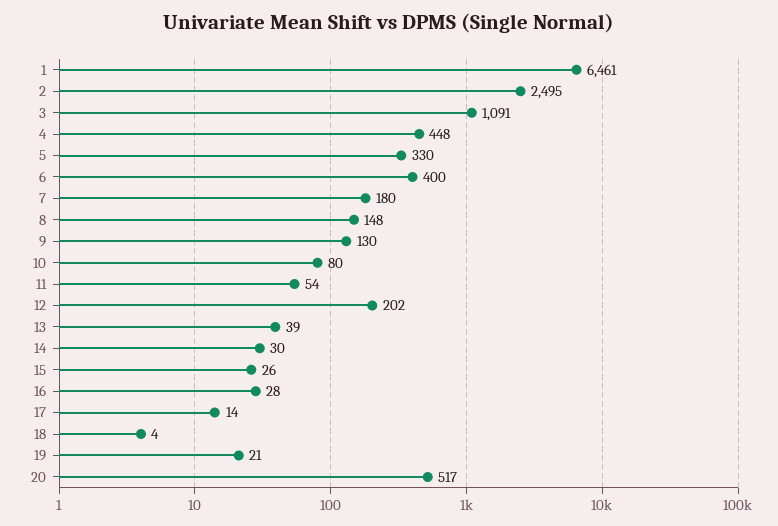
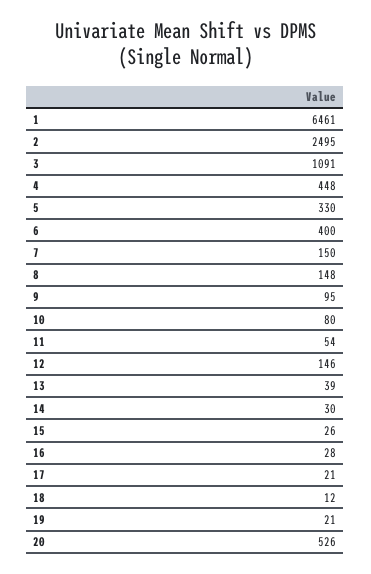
7: 180 -> 150
9: 130 -> 95
12: 202 -> 146
17: 14 -> 21
18: 4 -> 12
20: 517 -> 526

